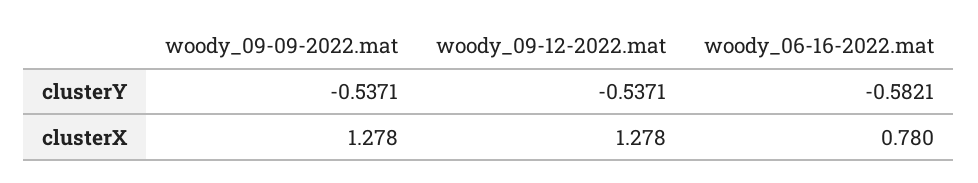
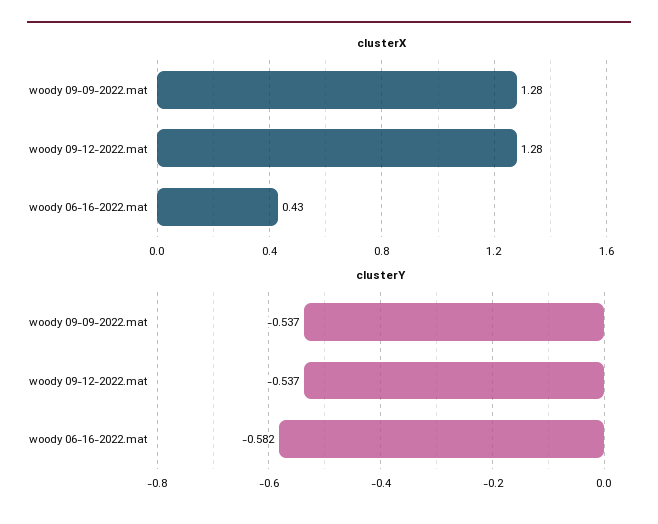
clusterX, woody_06-16-2022.mat: 0.78 -> 0.43

